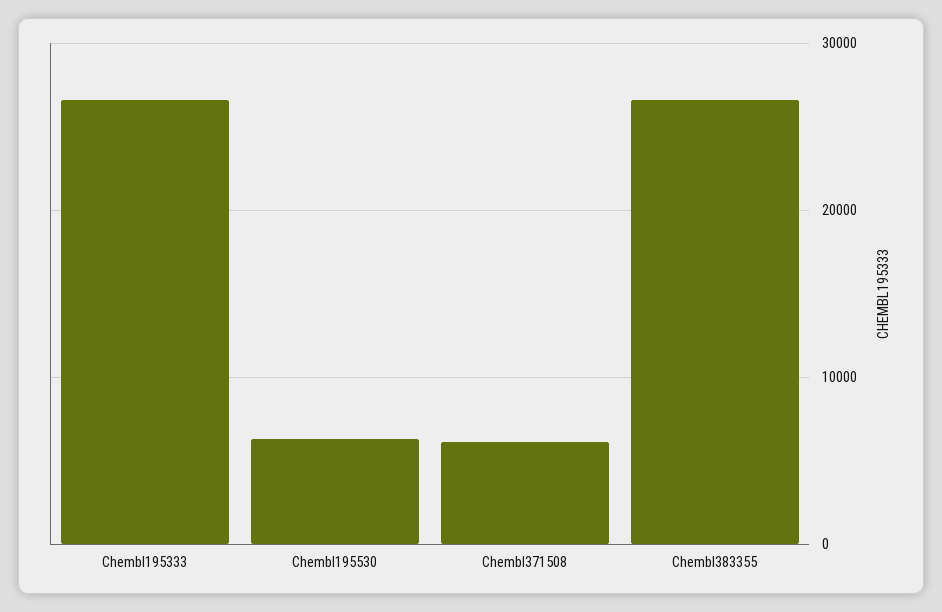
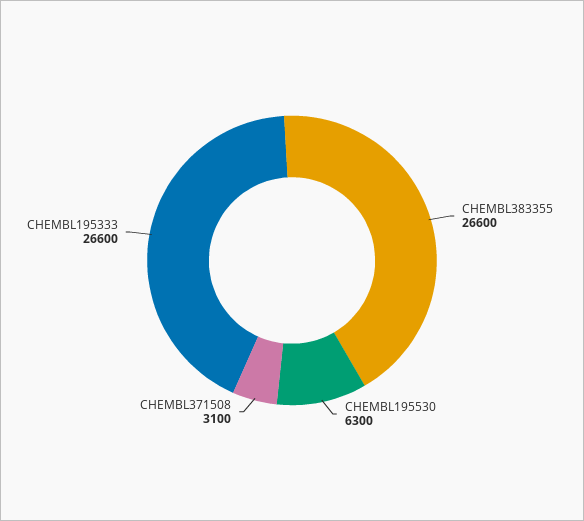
Chembl371508: 6000 -> 3100

